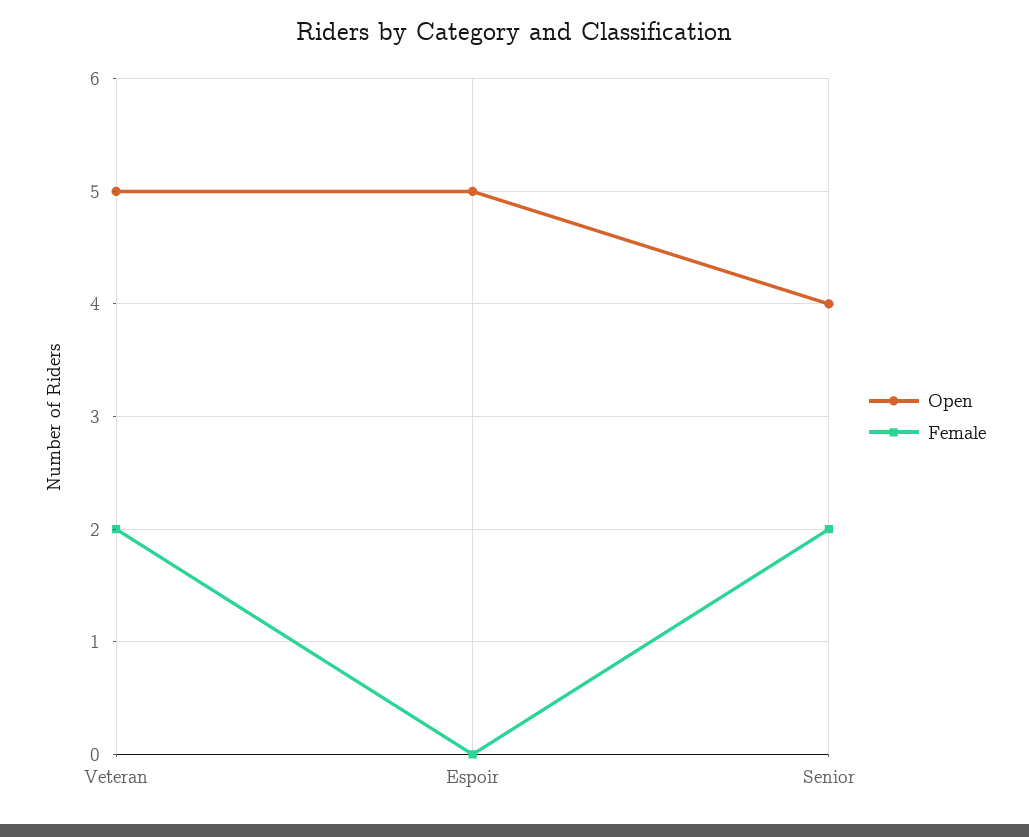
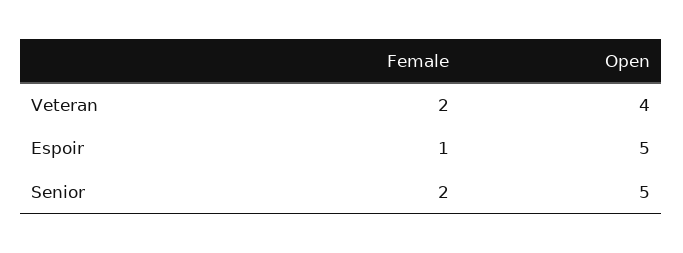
Open, Veteran: 5 -> 4
Female, Espoir: 0 -> 1
Open, Senior: 4 -> 5

